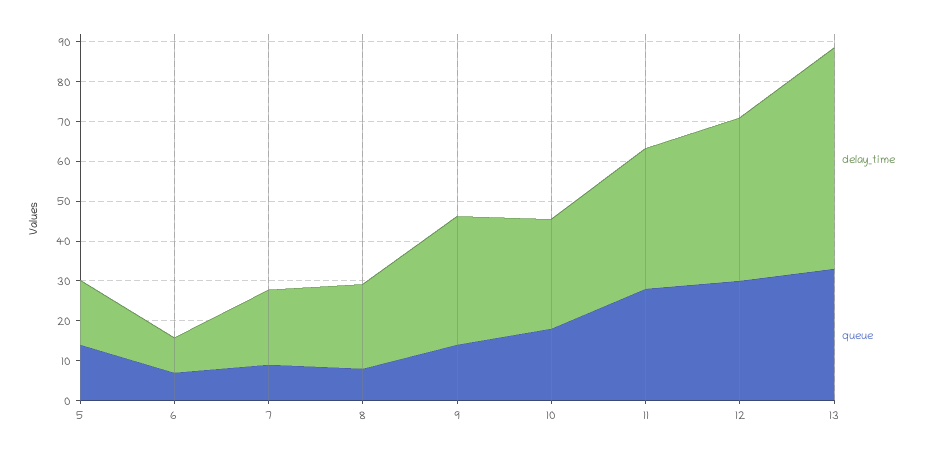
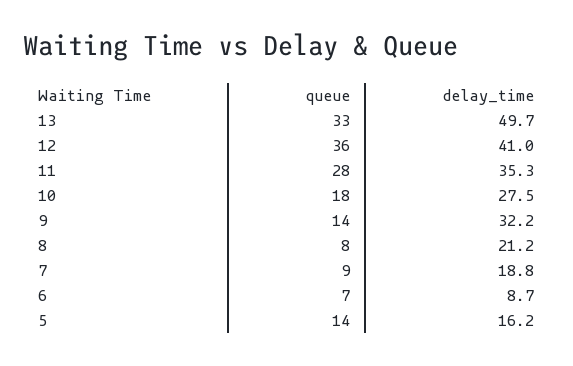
queue, 12: 30 -> 36
delay_time, 13: 55 -> 49.7

